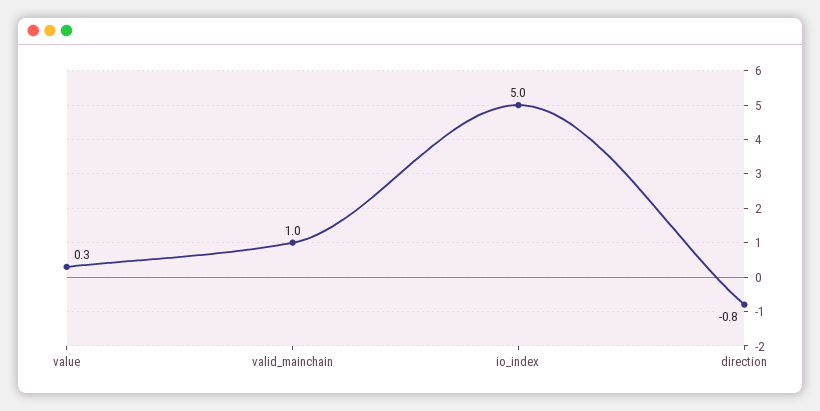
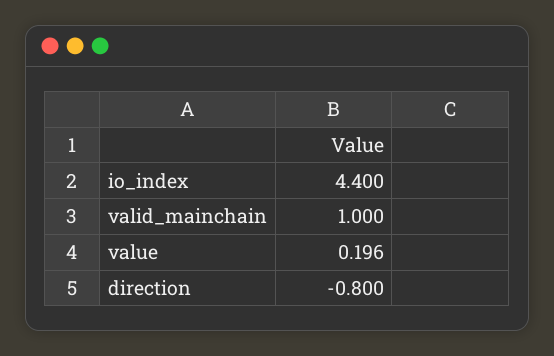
value: 0.3 -> 0.196
io_index: 5 -> 4.4

